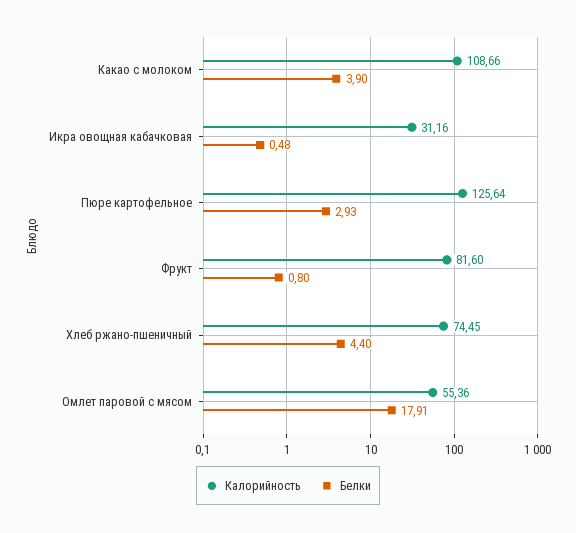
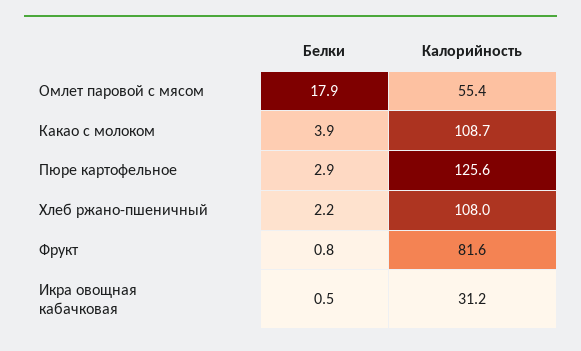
Калорийность, Хлеб ржано-пшеничный: 74.45 -> 108
Белки, Хлеб ржано-пшеничный: 4.4 -> 2.2

